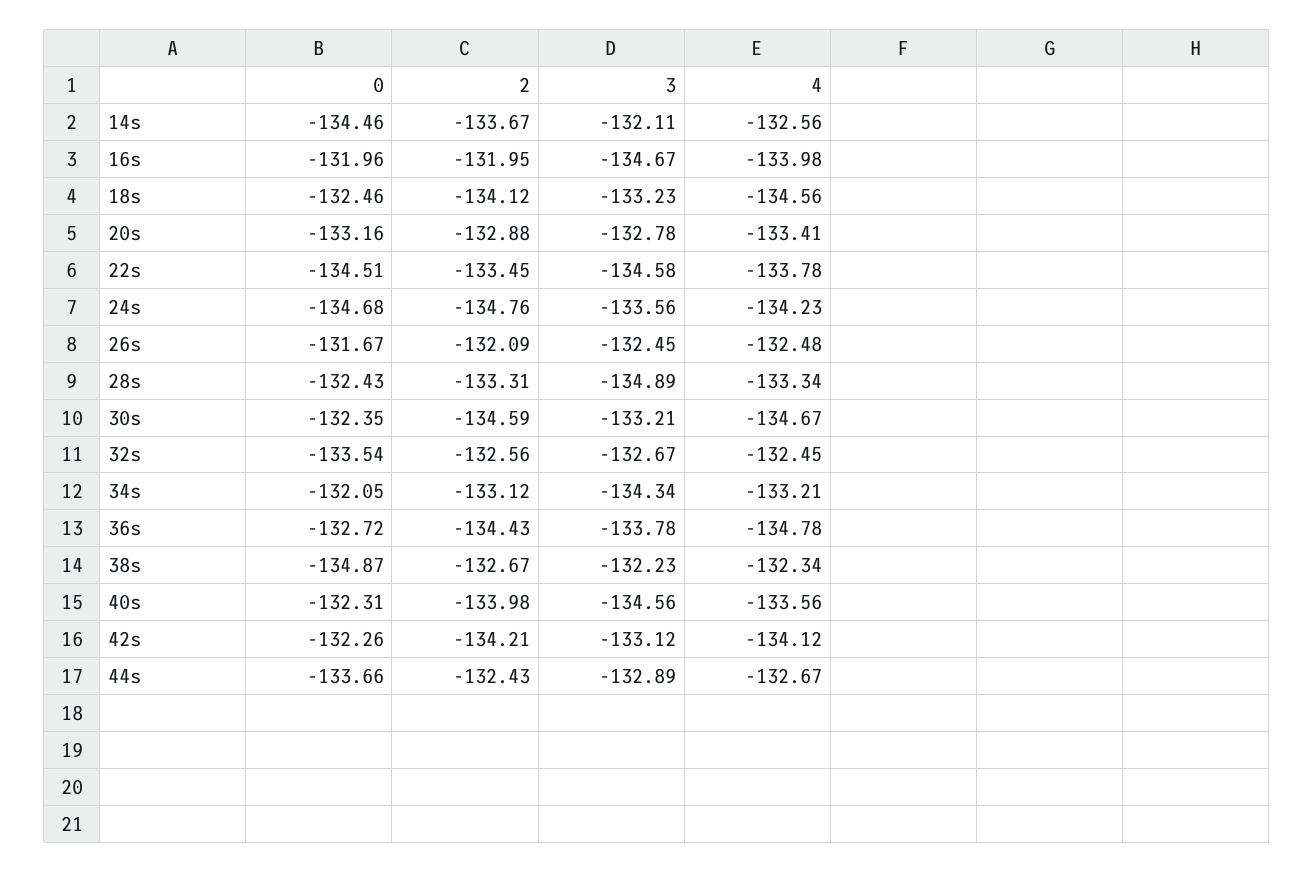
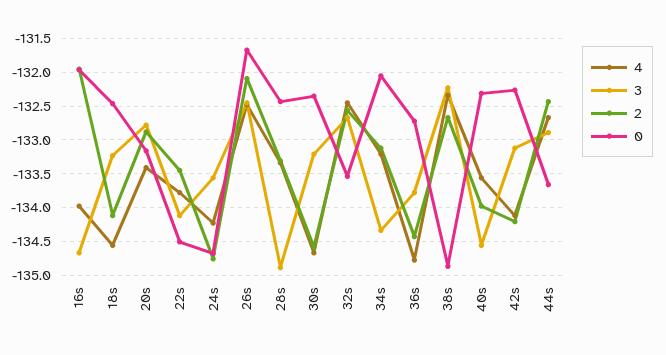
0, 14s: -134.46 -> none
2, 14s: -133.67 -> none
3, 14s: -132.11 -> none
4, 14s: -132.56 -> none
3, 22s: -134.58 -> -134.1

